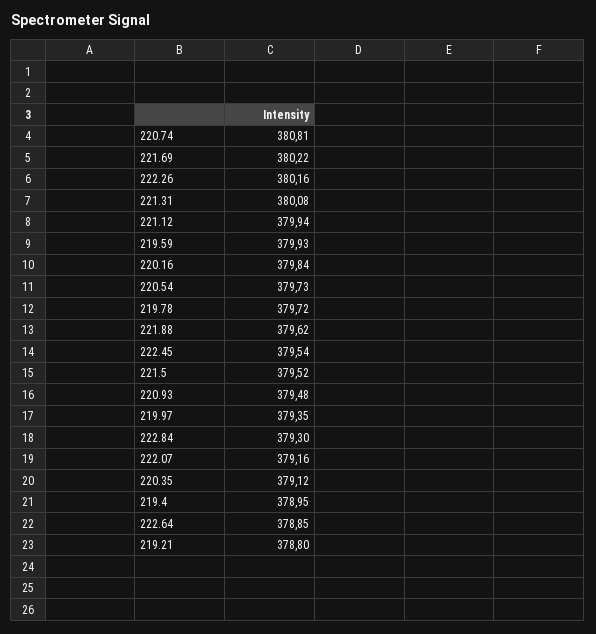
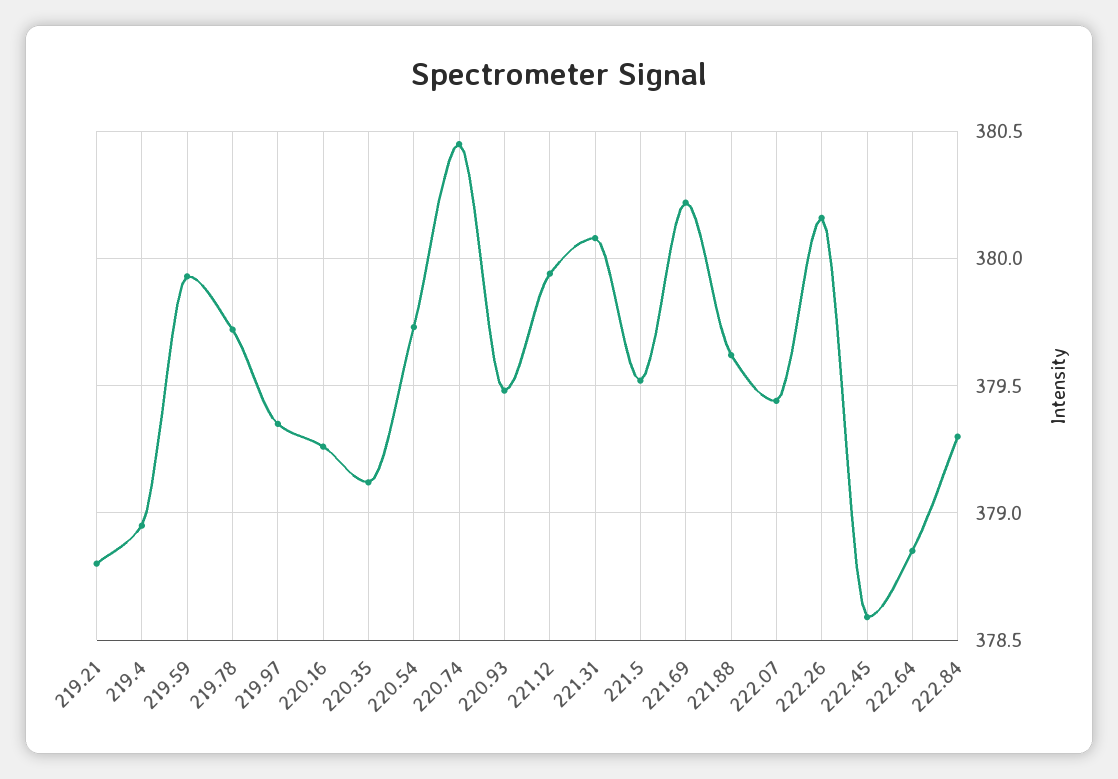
220.74: 380.81 -> 380.45
220.16: 379.84 -> 379.25
222.45: 379.54 -> 378.6
222.07: 379.16 -> 379.45

